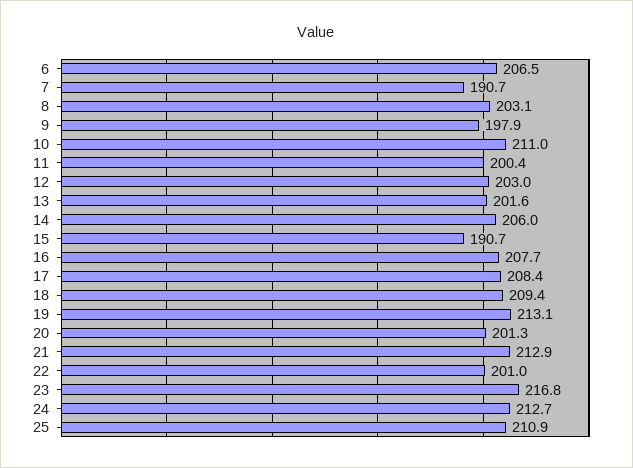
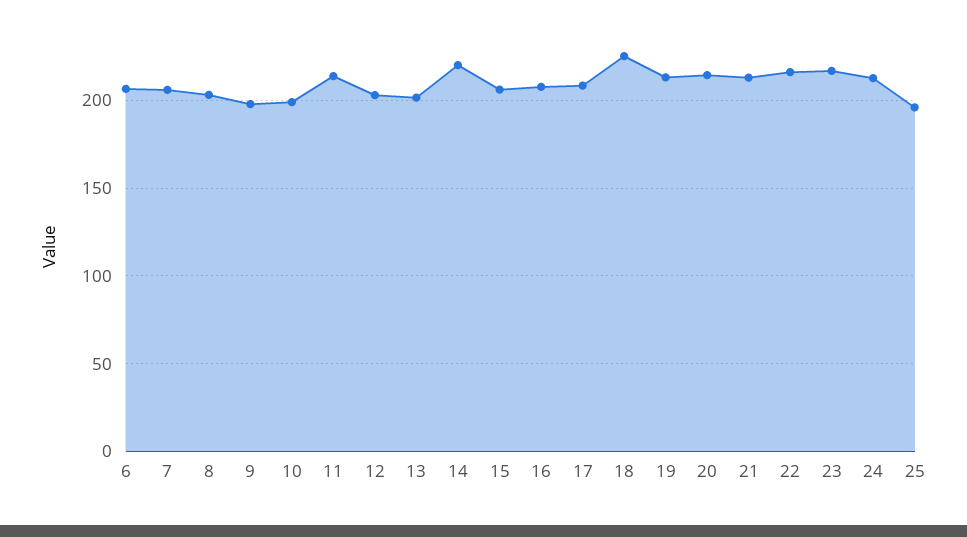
7: 190.7 -> 205
10: 211 -> 200
11: 200.4 -> 215
14: 206 -> 220
15: 190.7 -> 205
18: 209.4 -> 225
20: 201.3 -> 215
22: 201 -> 215
25: 210.9 -> 195

